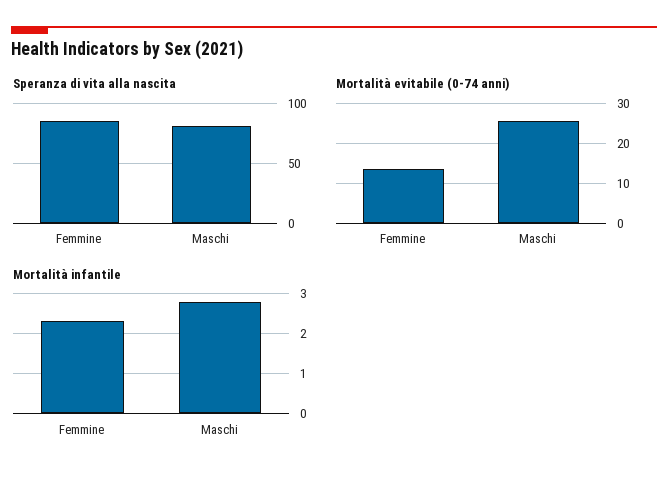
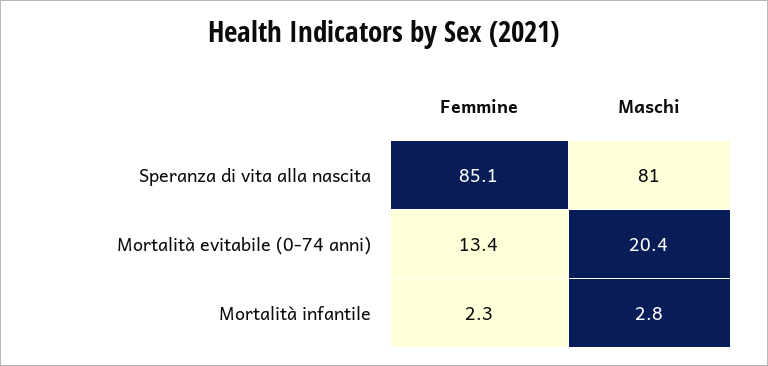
Mortalità evitabile (0-74 anni), Maschi: 26 -> 20.4

